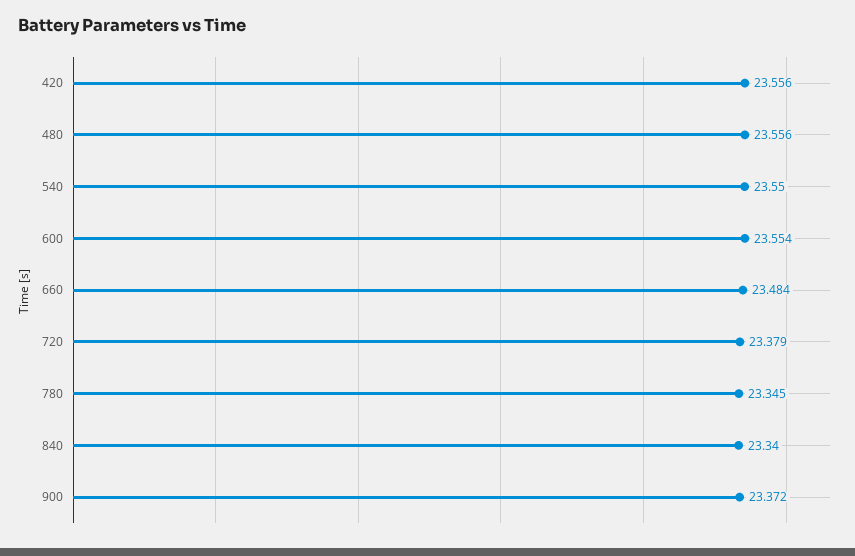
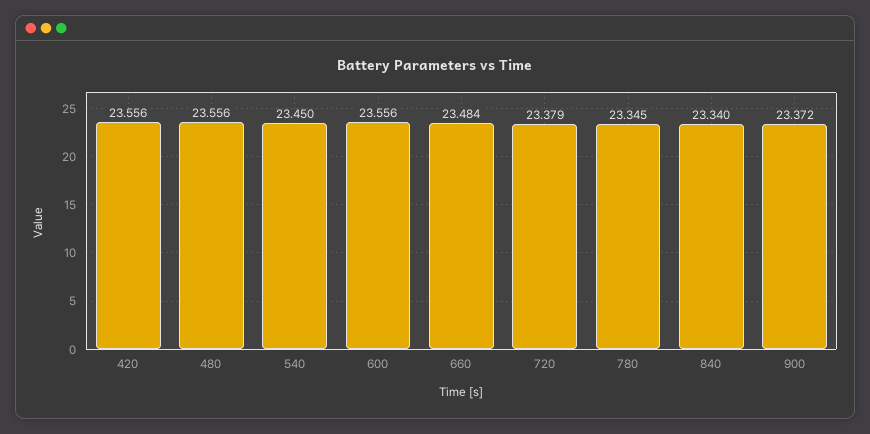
540: 23.55 -> 23.45
600: 23.554 -> 23.556

